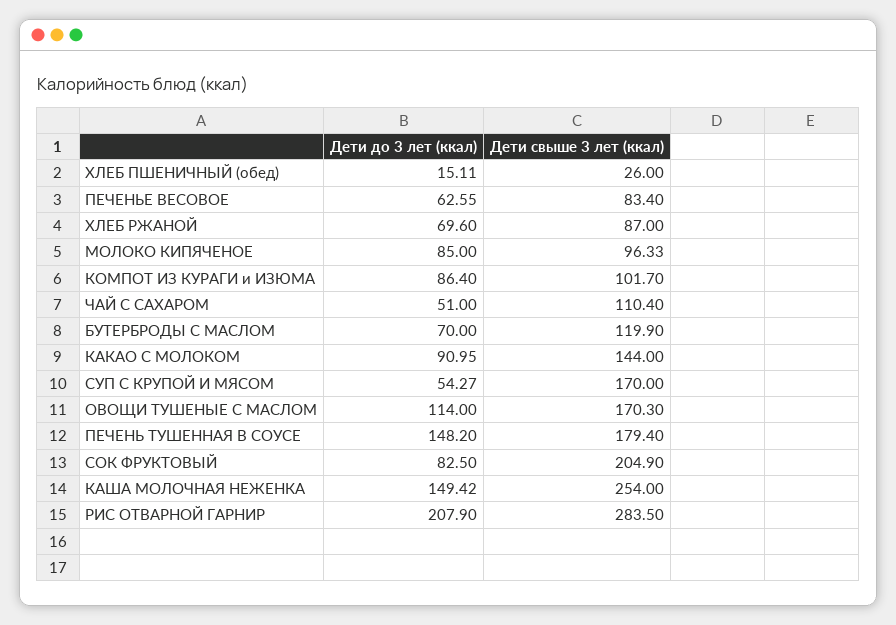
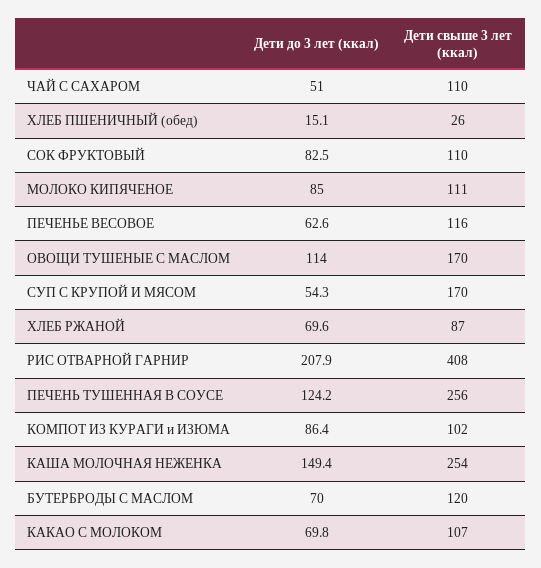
Дети свыше 3 лет (ккал), ПЕЧЕНЬЕ ВЕСОВОЕ: 83.4 -> 116
Дети свыше 3 лет (ккал), МОЛОКО КИПЯЧЕНОЕ: 96.33 -> 111
Дети до 3 лет (ккал), КАКАО С МОЛОКОМ: 90.95 -> 69.8
Дети свыше 3 лет (ккал), КАКАО С МОЛОКОМ: 144 -> 107
Дети до 3 лет (ккал), ПЕЧЕНЬ ТУШЕННАЯ В СОУСЕ: 148.2 -> 124.2
Дети свыше 3 лет (ккал), ПЕЧЕНЬ ТУШЕННАЯ В СОУСЕ: 179.4 -> 256
Дети свыше 3 лет (ккал), СОК ФРУКТОВЫЙ: 204.9 -> 110
Дети свыше 3 лет (ккал), РИС ОТВАРНОЙ ГАРНИР: 283.5 -> 408

